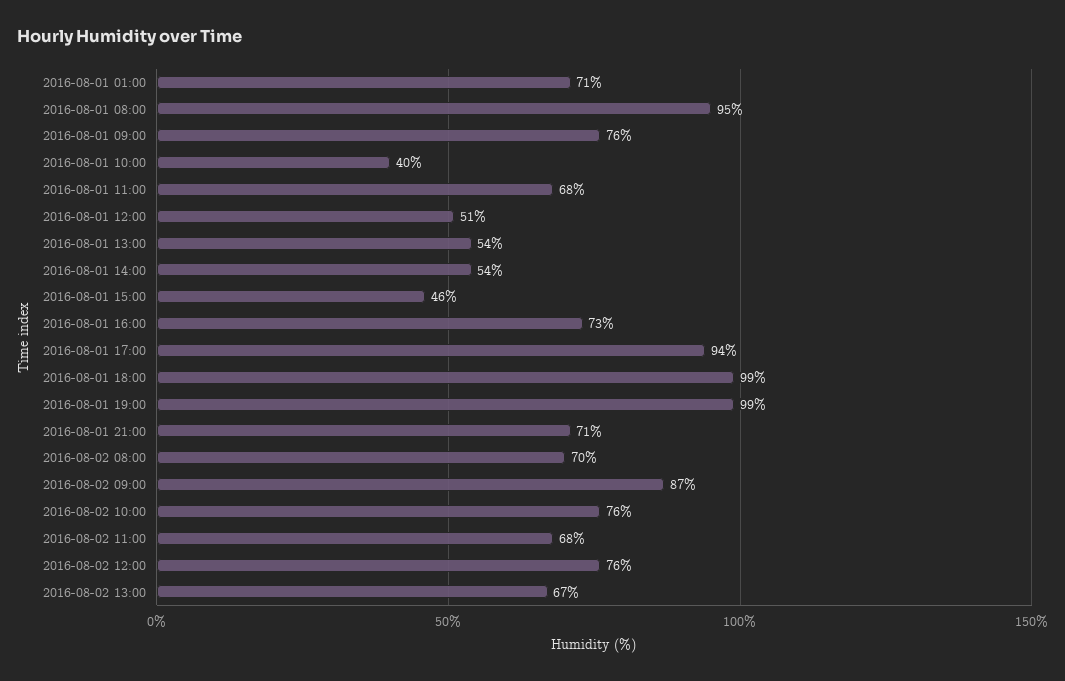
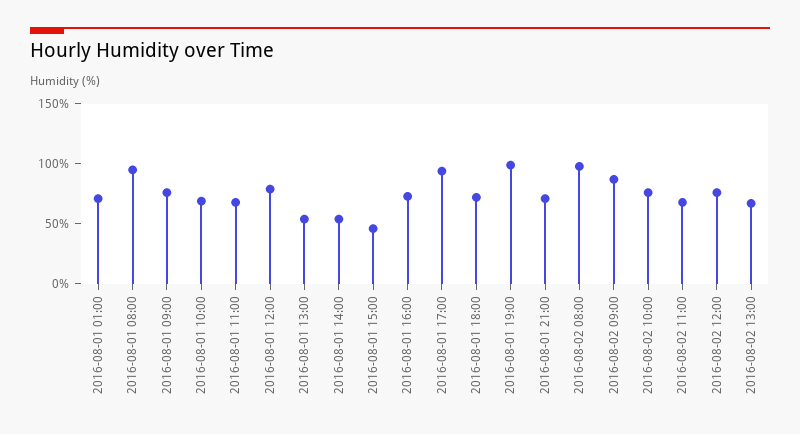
2016-08-01 10:00: 40 -> 70
2016-08-01 12:00: 51 -> 80
2016-08-01 18:00: 99 -> 70
2016-08-02 08:00: 70 -> 100

